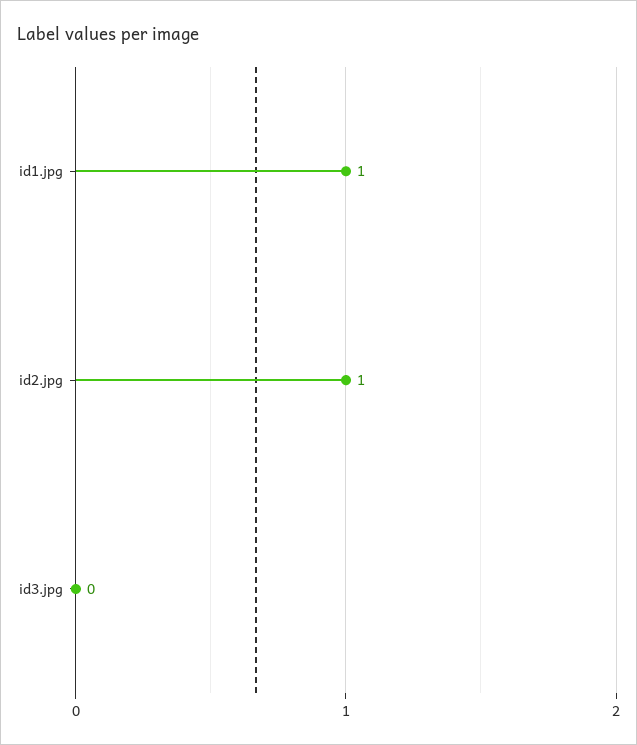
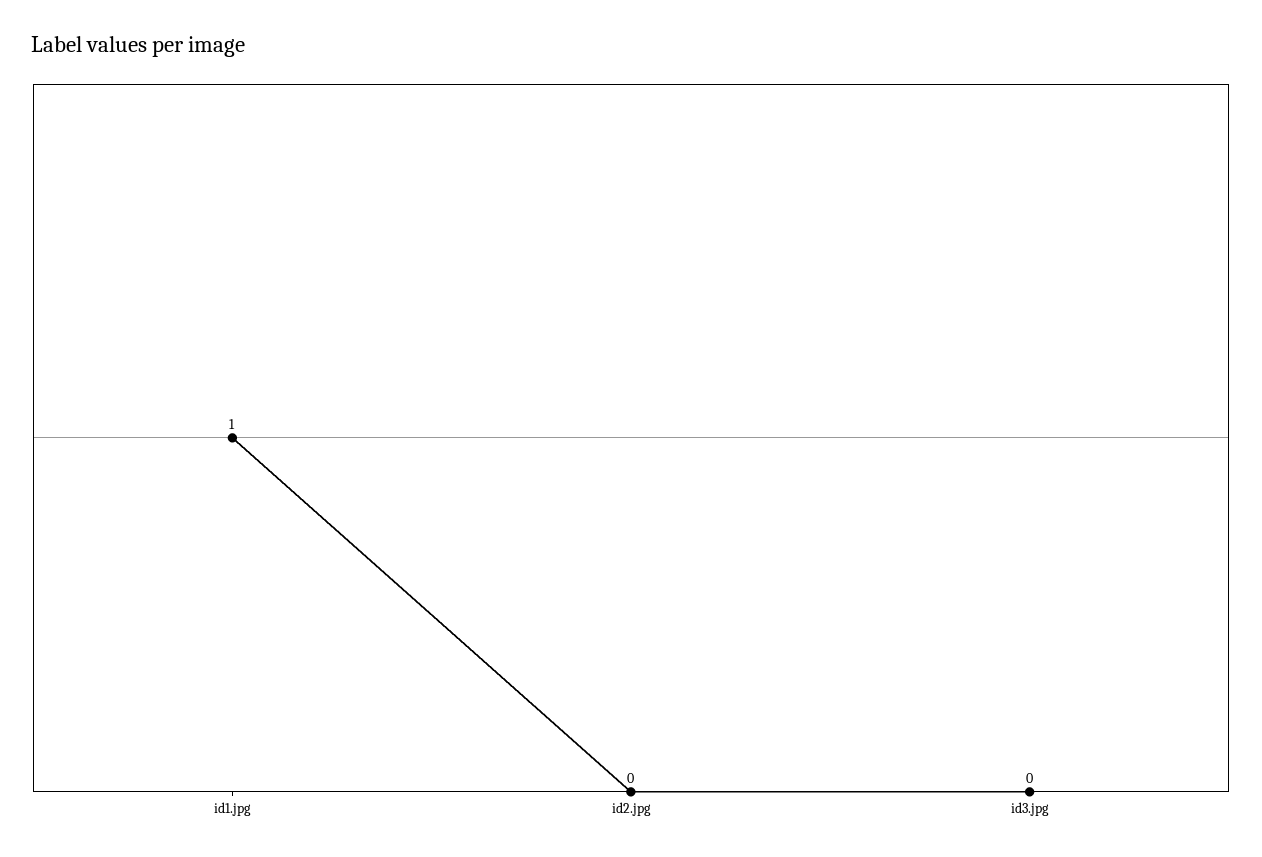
id2.jpg: 1 -> 0

